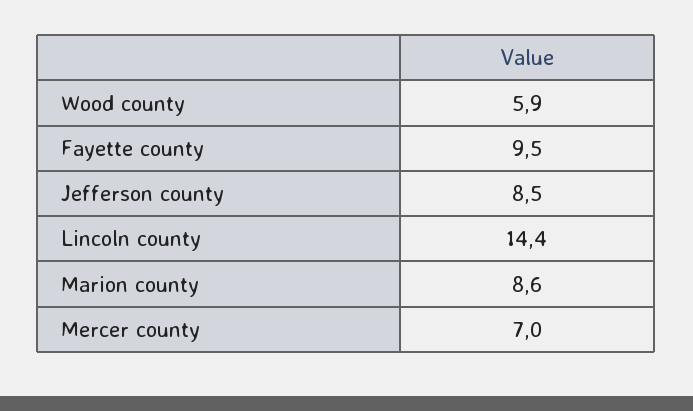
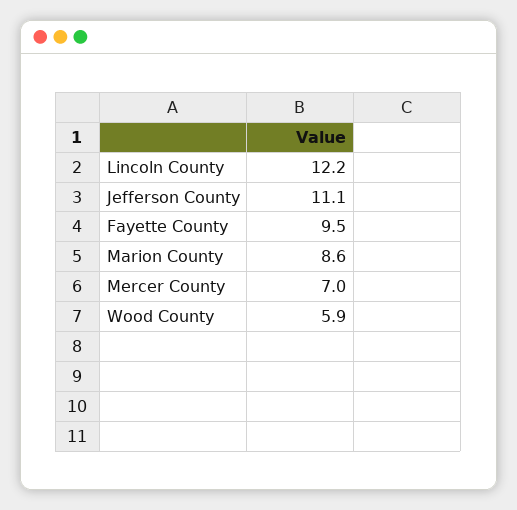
Jefferson county: 8.5 -> 11.1
Lincoln county: 14.4 -> 12.2

